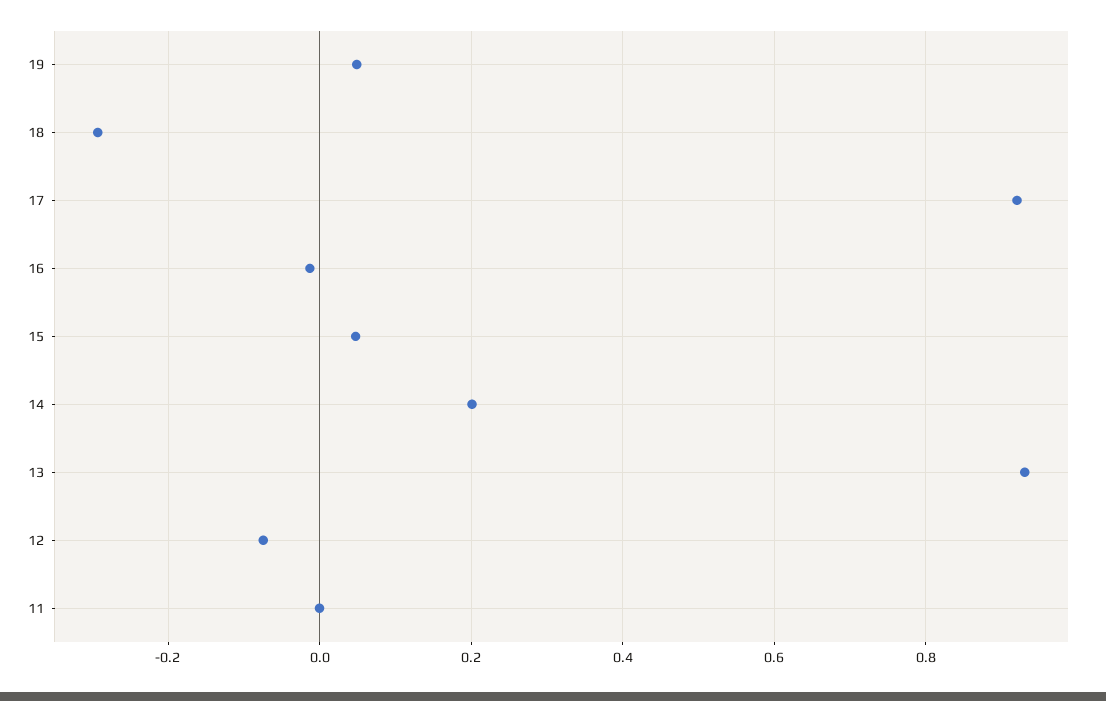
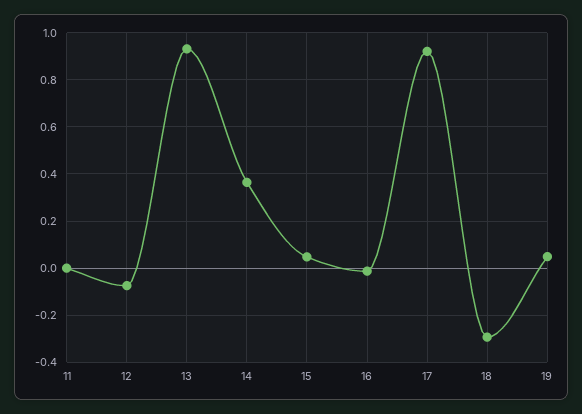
14: 0.2 -> 0.35

